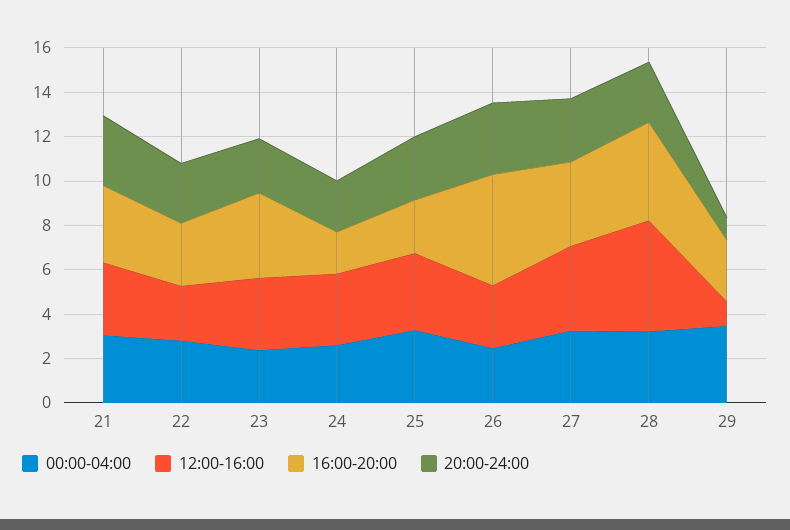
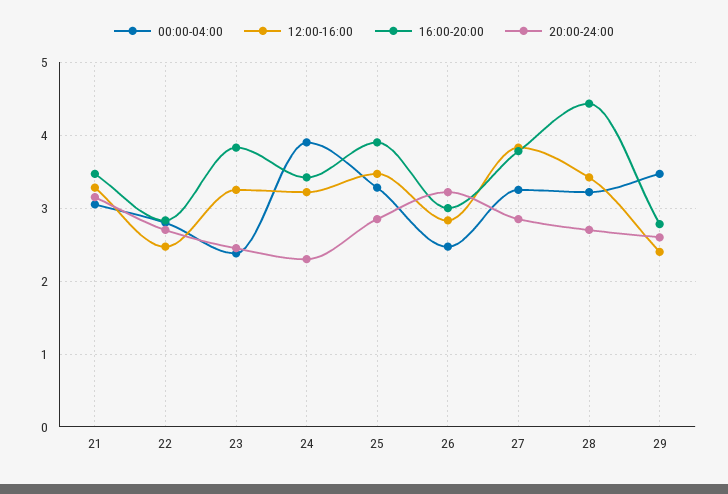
00:00-04:00, 24: 2.5 -> 3.9
16:00-20:00, 24: 2 -> 3.4
16:00-20:00, 25: 2.5 -> 3.9
16:00-20:00, 26: 5 -> 3
12:00-16:00, 28: 5 -> 3.4
12:00-16:00, 29: 1 -> 2.4
20:00-24:00, 29: 1 -> 2.6

